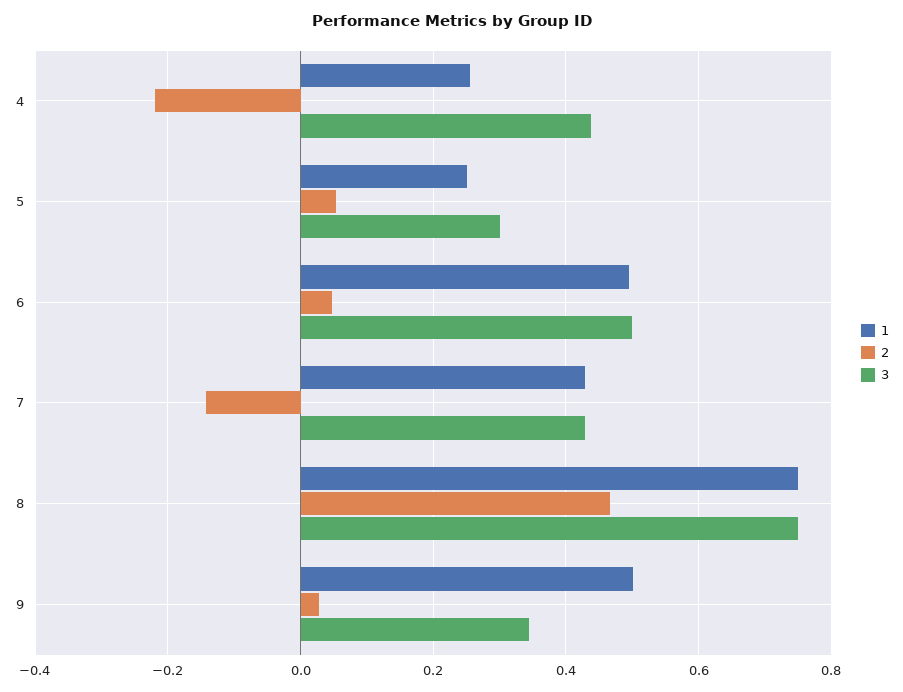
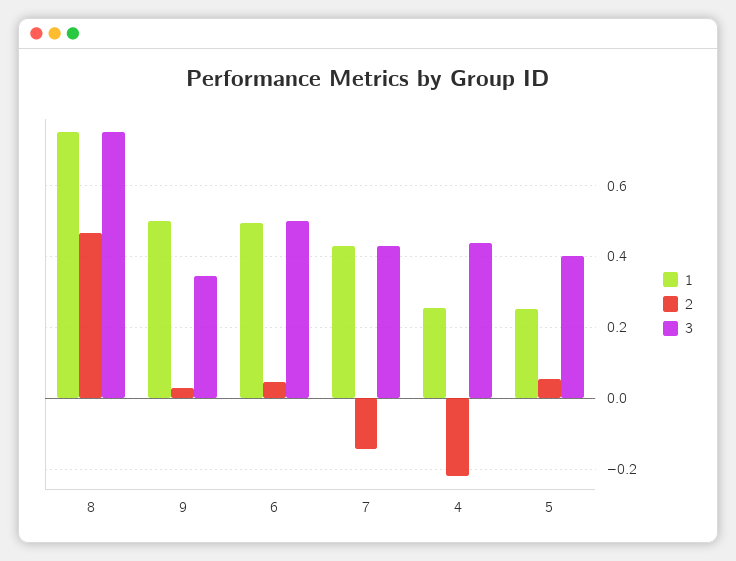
3, 5: 0.3 -> 0.4

